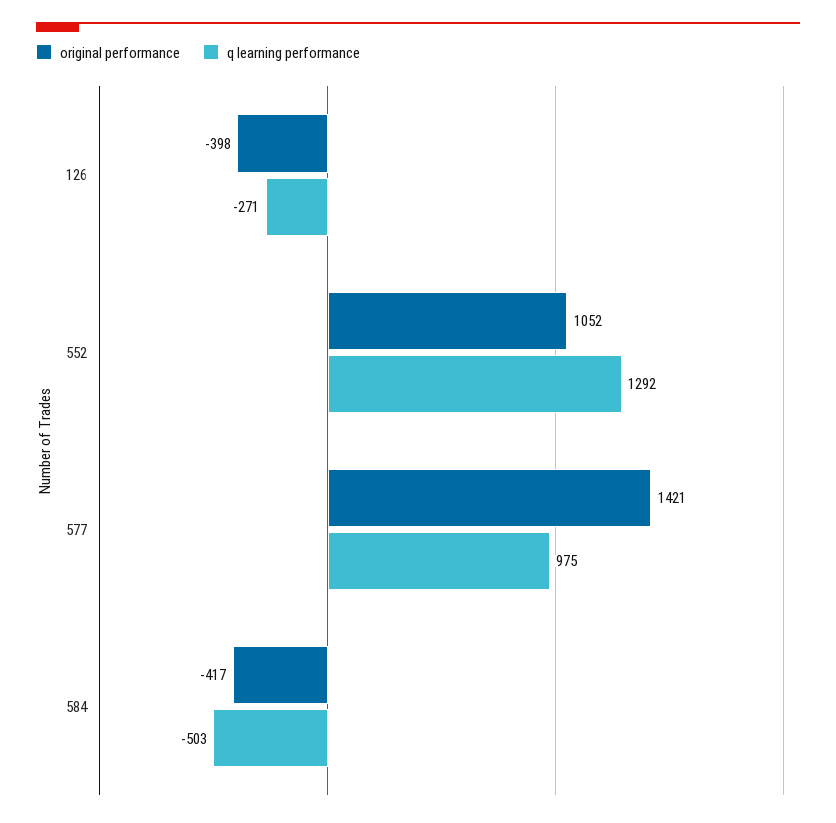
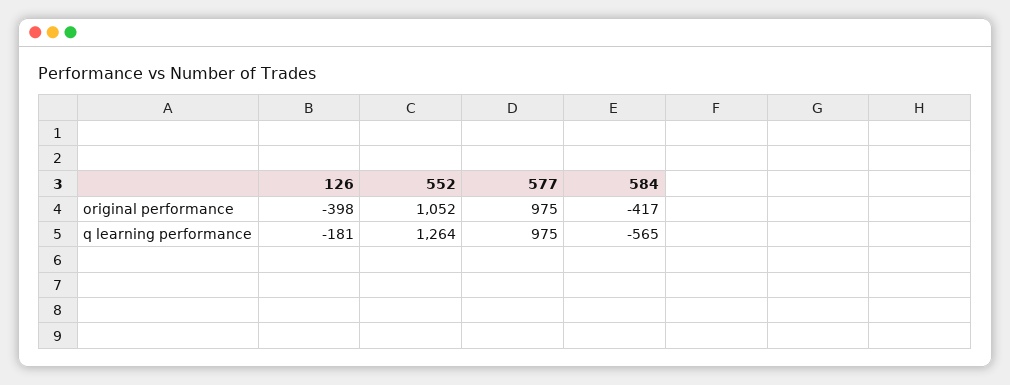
q learning performance, 126: -271 -> -181
q learning performance, 552: 1292 -> 1264
original performance, 577: 1421 -> 975
q learning performance, 584: -503 -> -565

